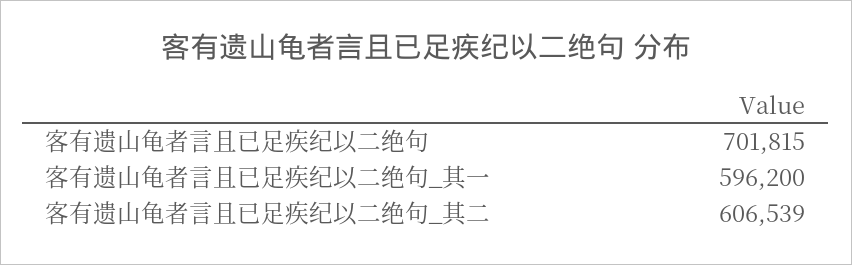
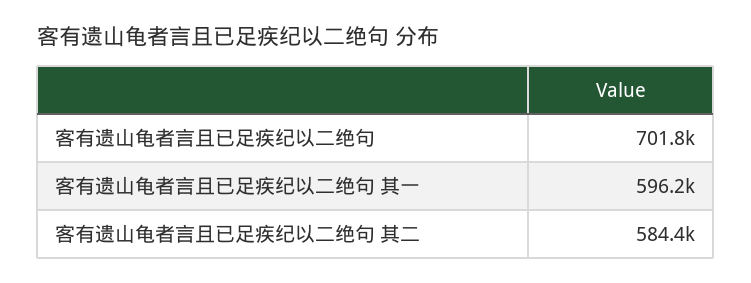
客有遗山龟者言且已足疾纪以二绝句_其二: 606539 -> 584400

